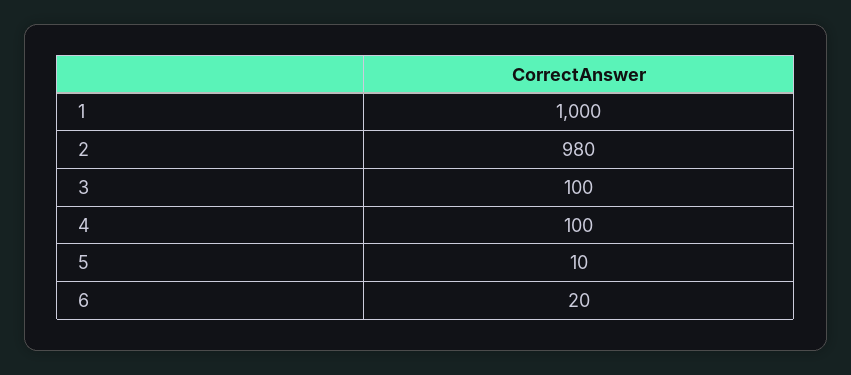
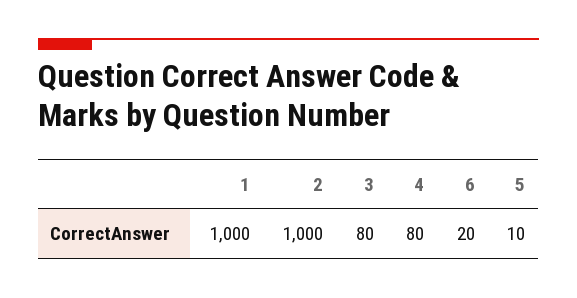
2: 980 -> 1000
3: 100 -> 80
4: 100 -> 80

